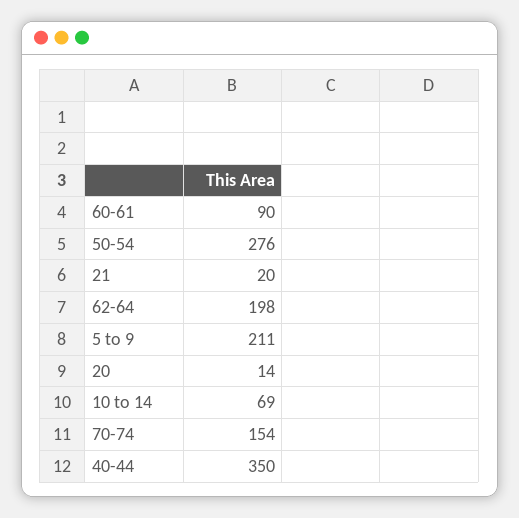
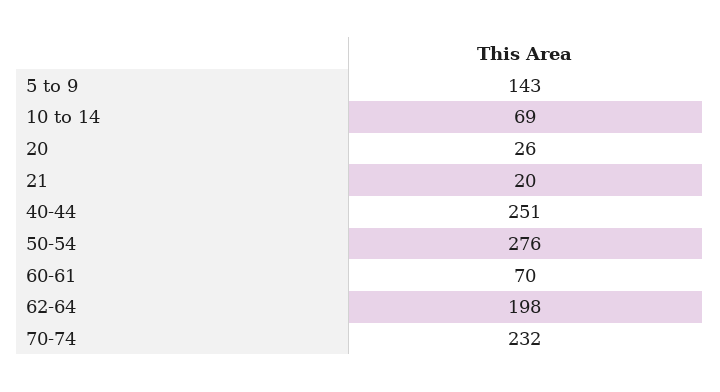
60-61: 90 -> 70
5 to 9: 211 -> 143
20: 14 -> 26
70-74: 154 -> 232
40-44: 350 -> 251

